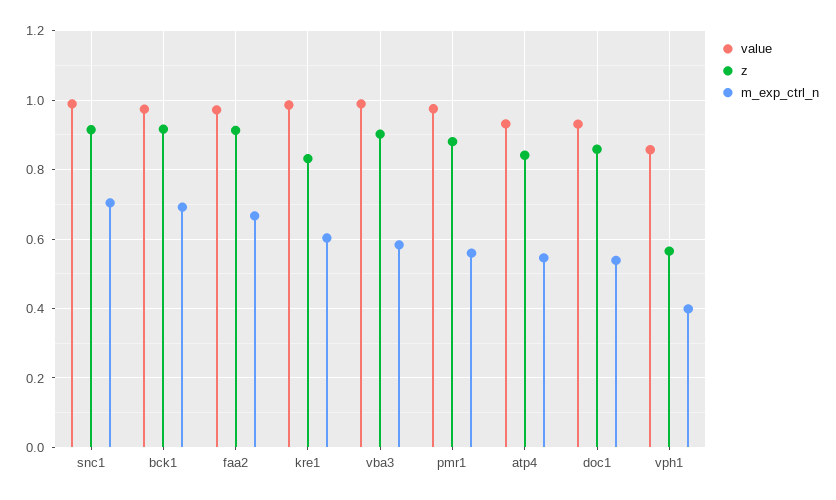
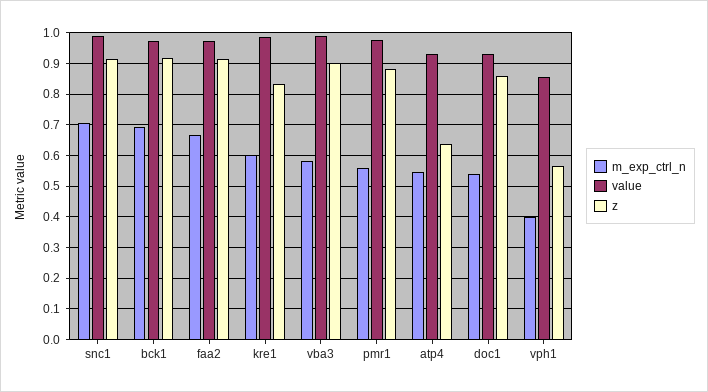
z, atp4: 0.84 -> 0.64

